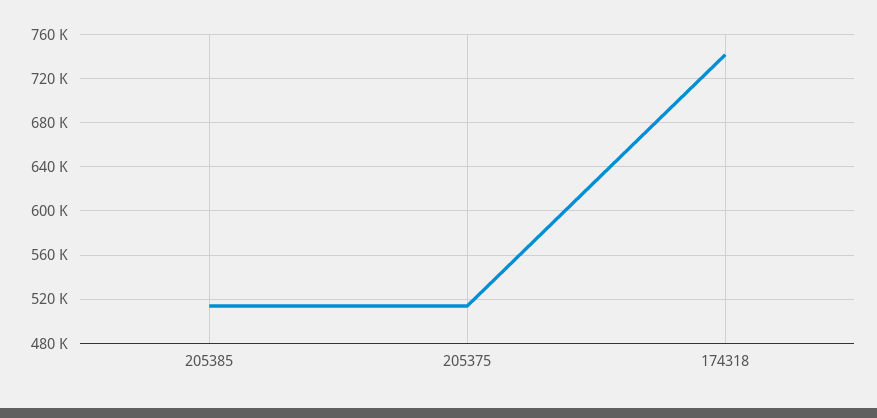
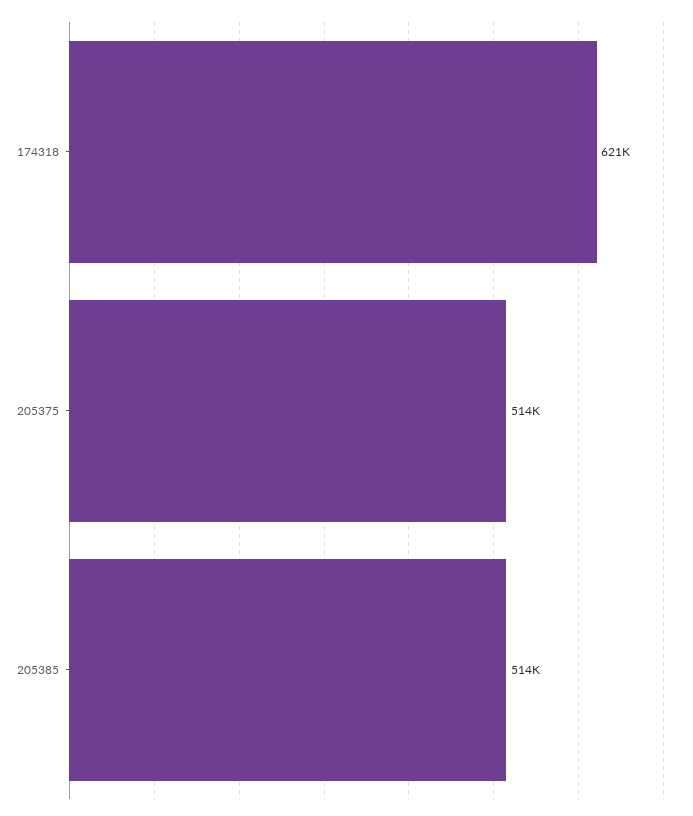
174318: 740000 -> 621000

